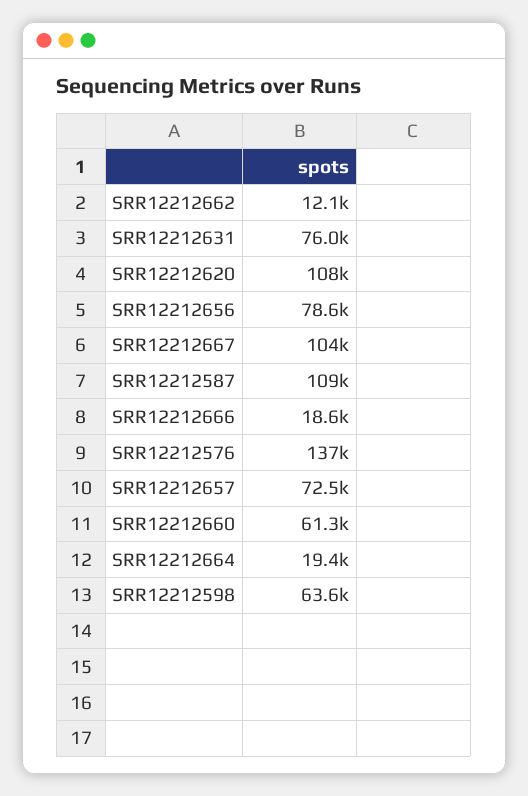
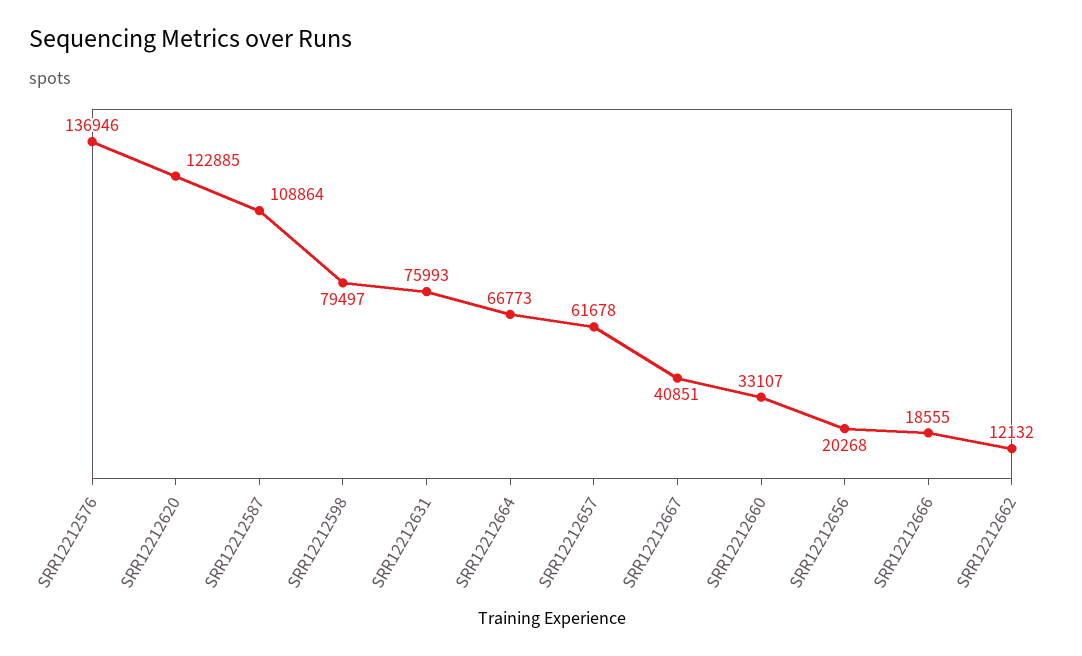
SRR12212620: 108000 -> 122885
SRR12212656: 78600 -> 20268
SRR12212667: 104000 -> 40851
SRR12212657: 72500 -> 61678
SRR12212660: 61300 -> 33107
SRR12212664: 19400 -> 66773
SRR12212598: 63600 -> 79497

